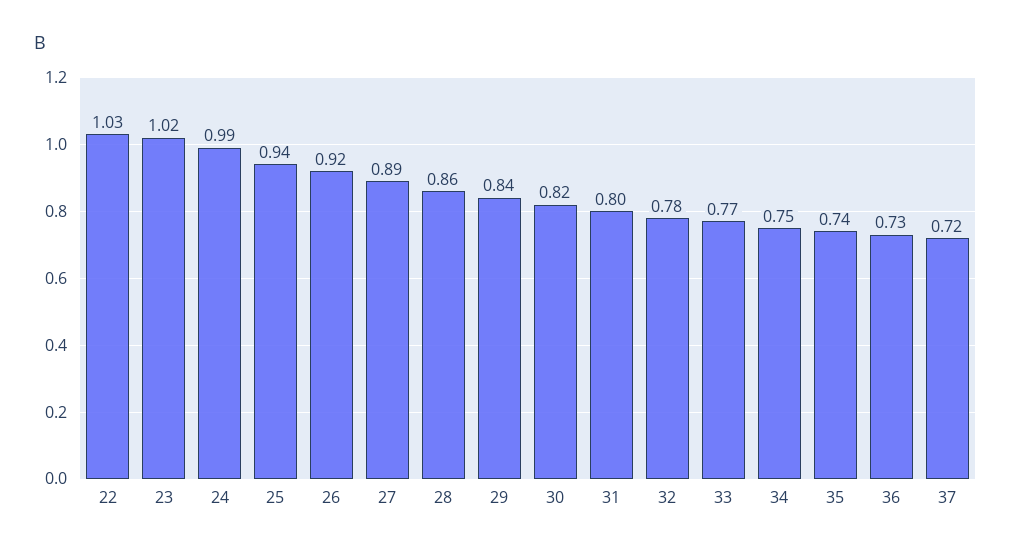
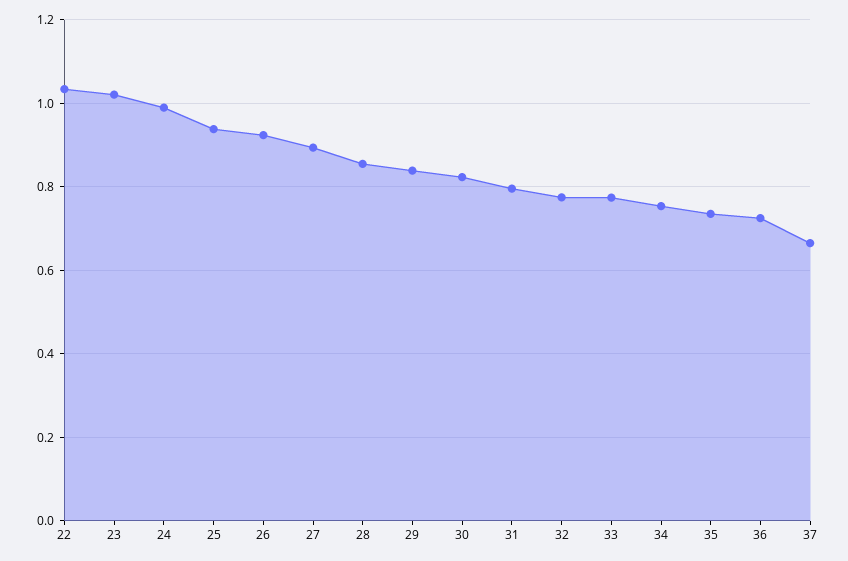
37: 0.72 -> 0.66

